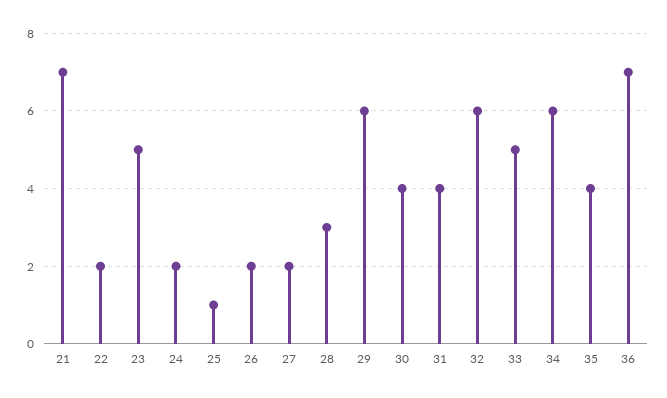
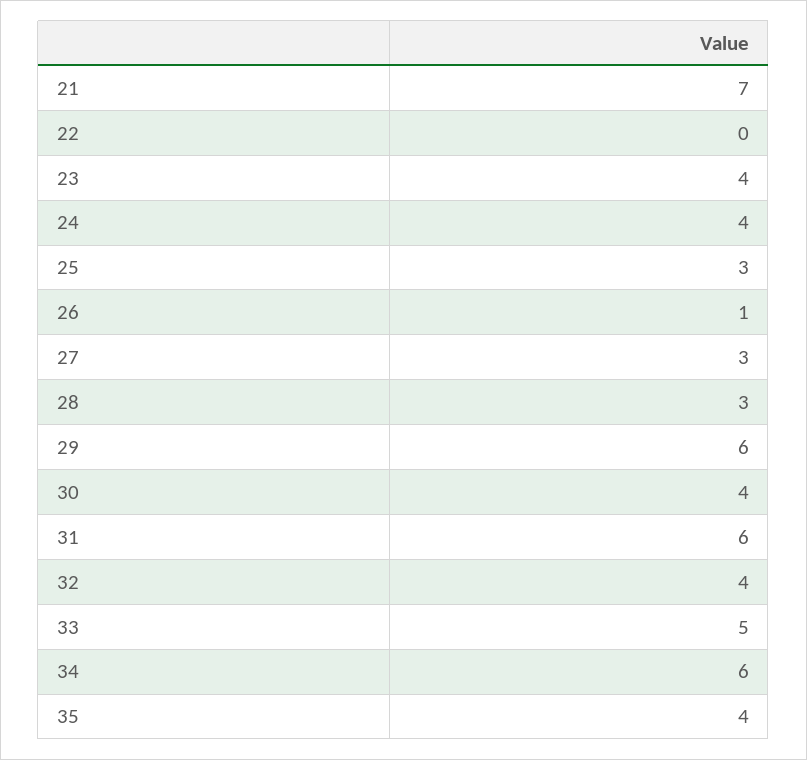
22: 2 -> 0
23: 5 -> 4
24: 2 -> 4
25: 1 -> 3
26: 2 -> 1
27: 2 -> 3
31: 4 -> 6
32: 6 -> 4
36: 7 -> none

